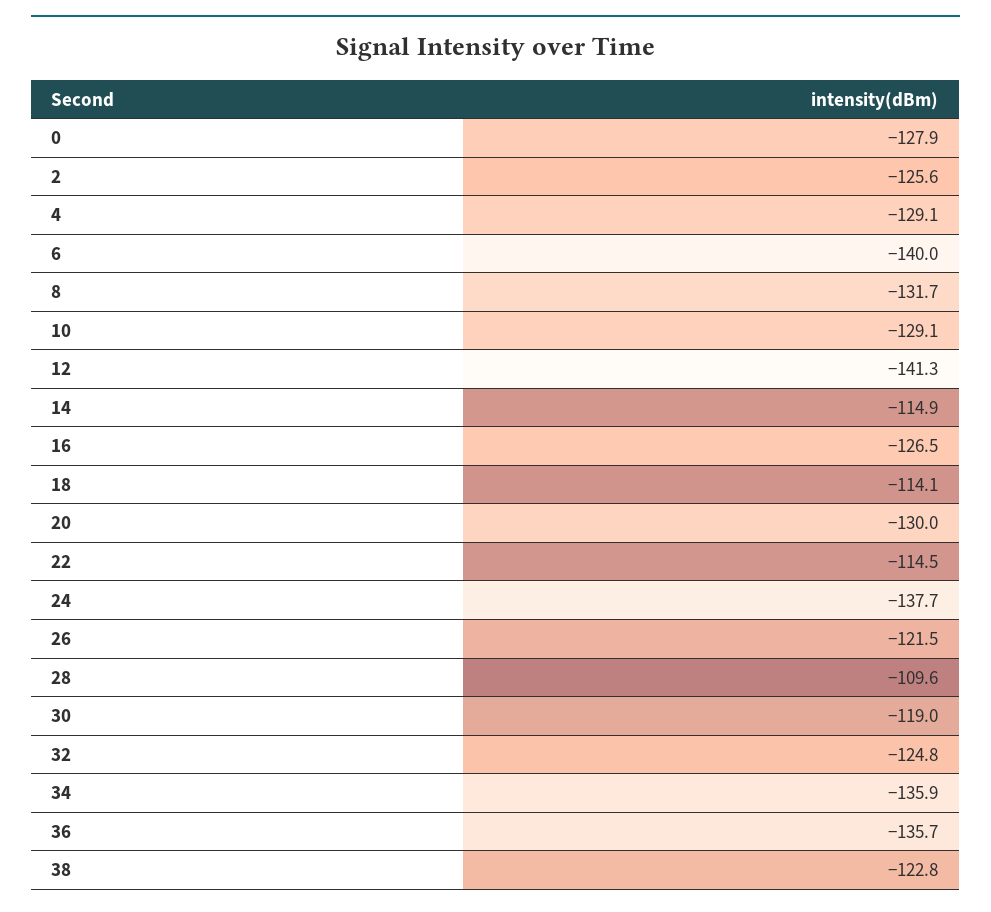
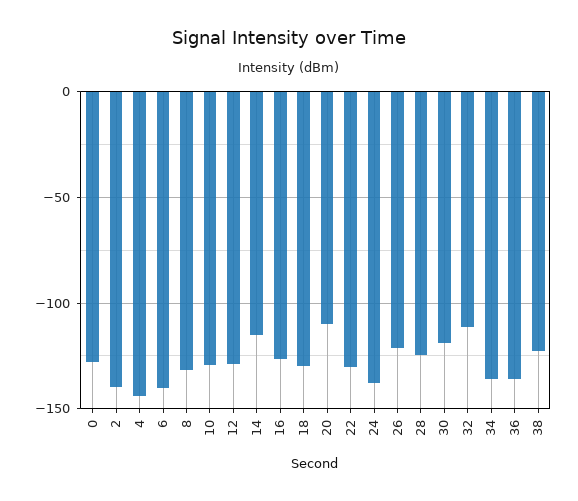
2: -125.6 -> -140
4: -129.1 -> -145
12: -141.3 -> -130
18: -114.1 -> -130
20: -130 -> -110
22: -114.5 -> -130
28: -109.6 -> -125
32: -124.8 -> -110

